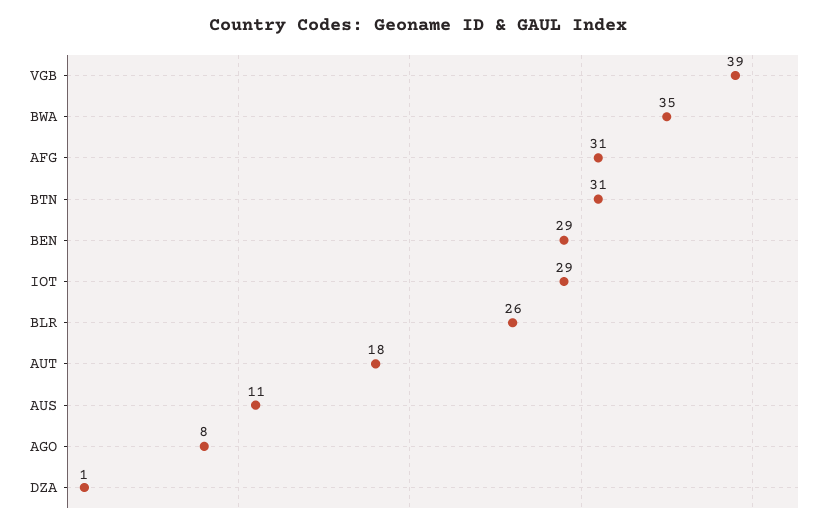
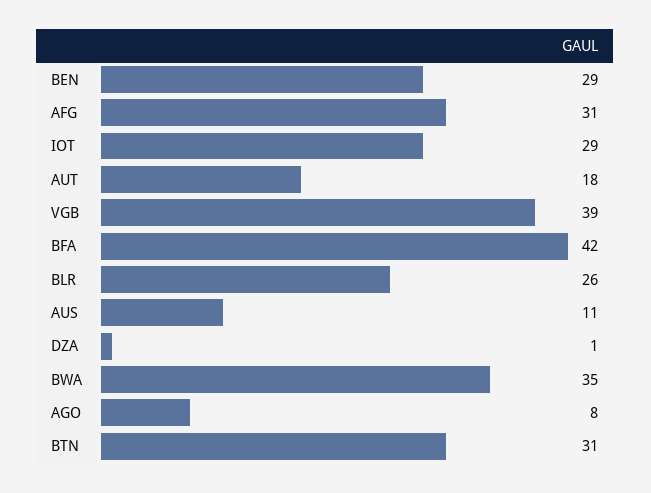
BFA: none -> 42

